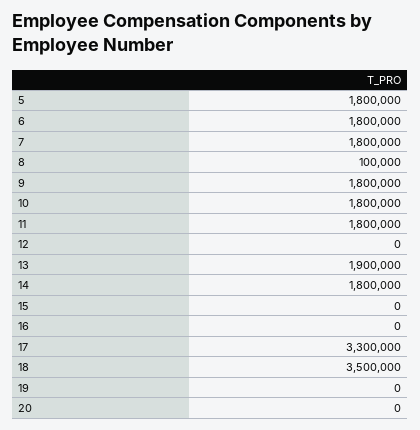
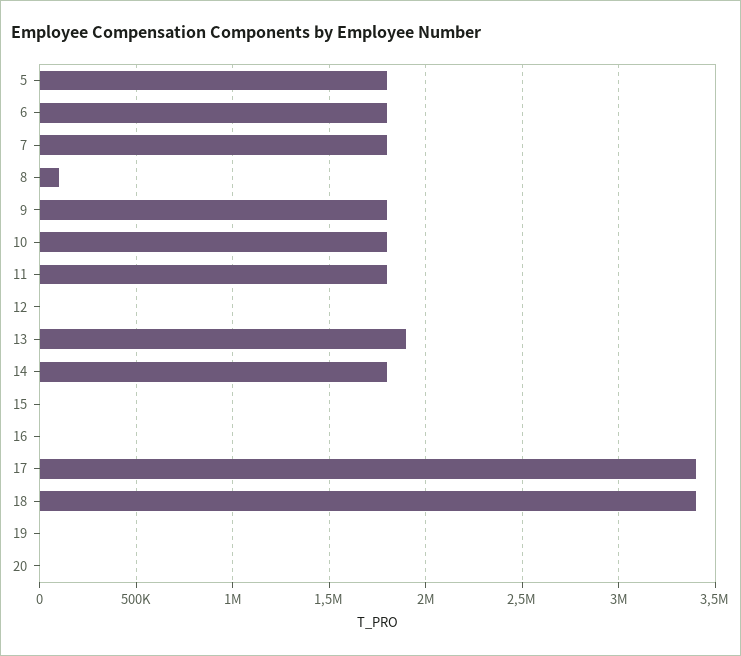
17: 3300000 -> 3400000
18: 3500000 -> 3400000

